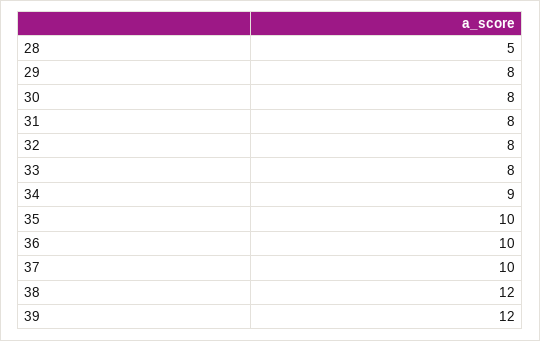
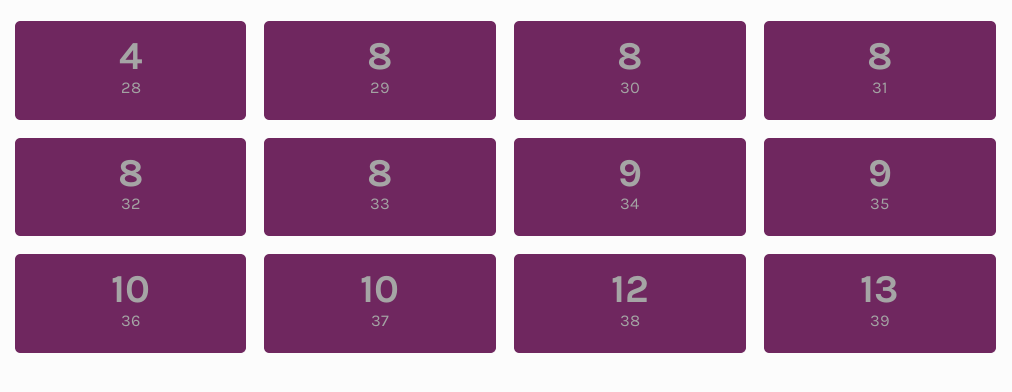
28: 5 -> 4
35: 10 -> 9
39: 12 -> 13

